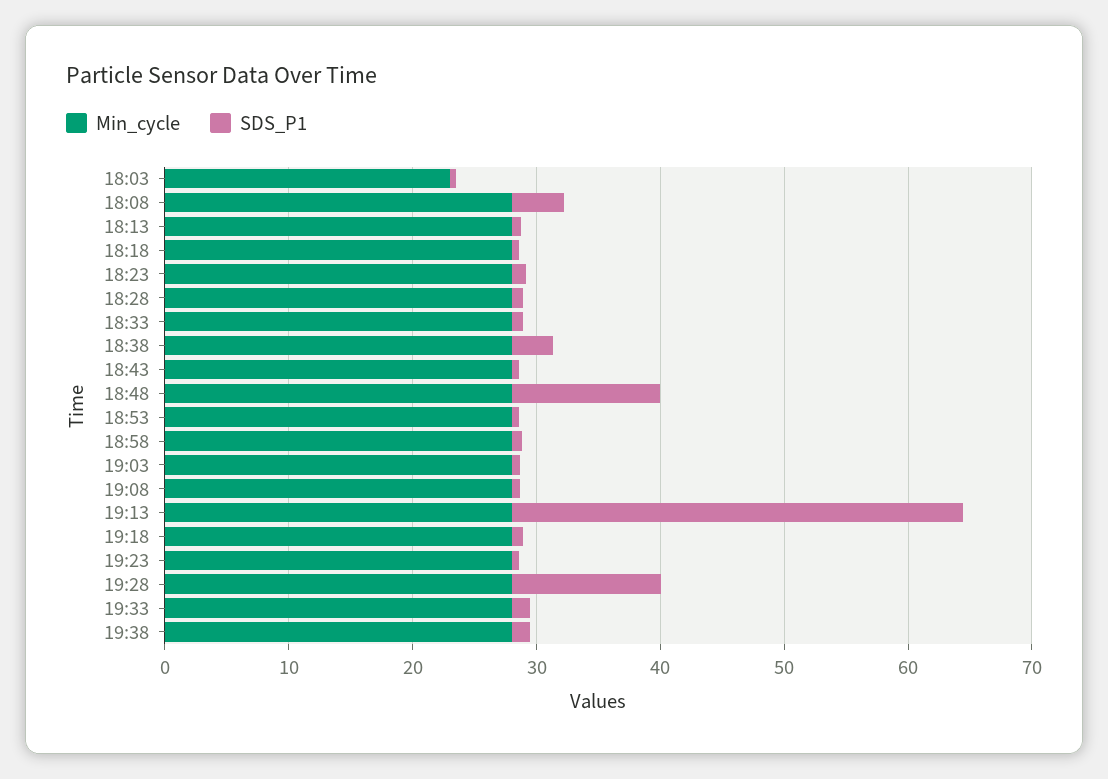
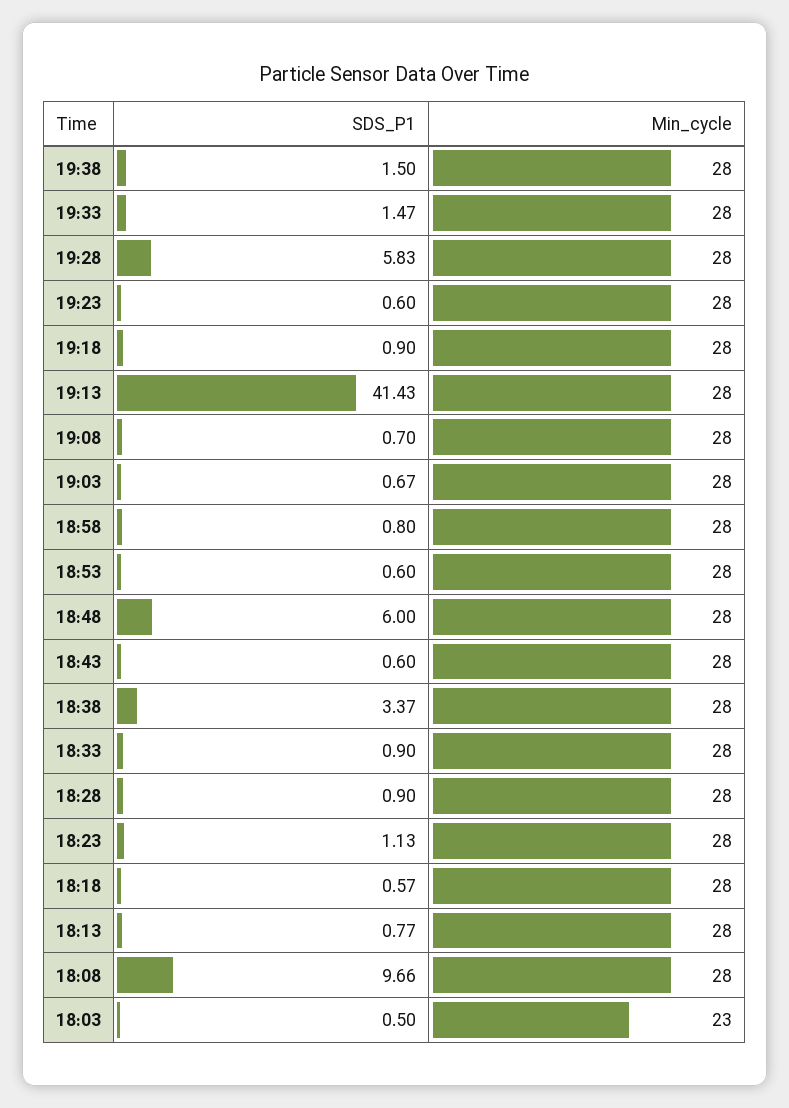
SDS_P1, 18:08: 4 -> 9.66
SDS_P1, 18:48: 12 -> 6
SDS_P1, 19:13: 36 -> 41.43
SDS_P1, 19:28: 12 -> 5.83

